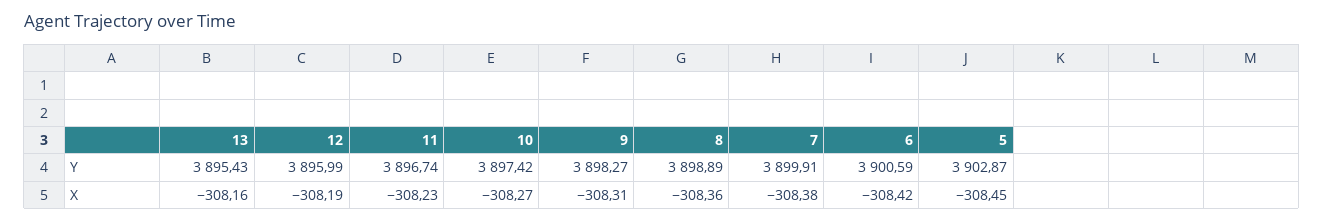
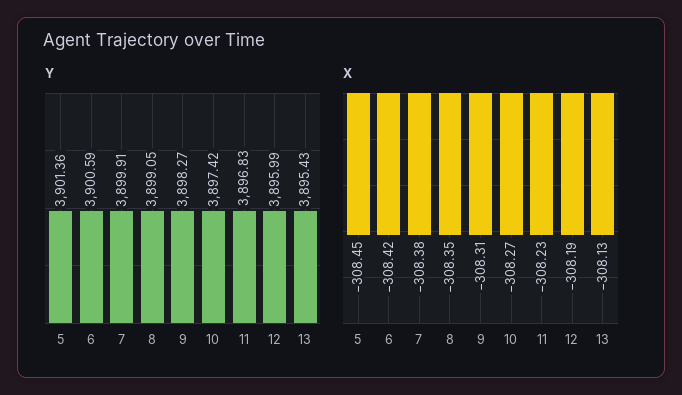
Y, 11: 3896.74 -> 3896.83
Y, 8: 3898.89 -> 3899.05
Y, 5: 3902.87 -> 3901.36
X, 13: -308.16 -> -308.13
X, 8: -308.36 -> -308.35

